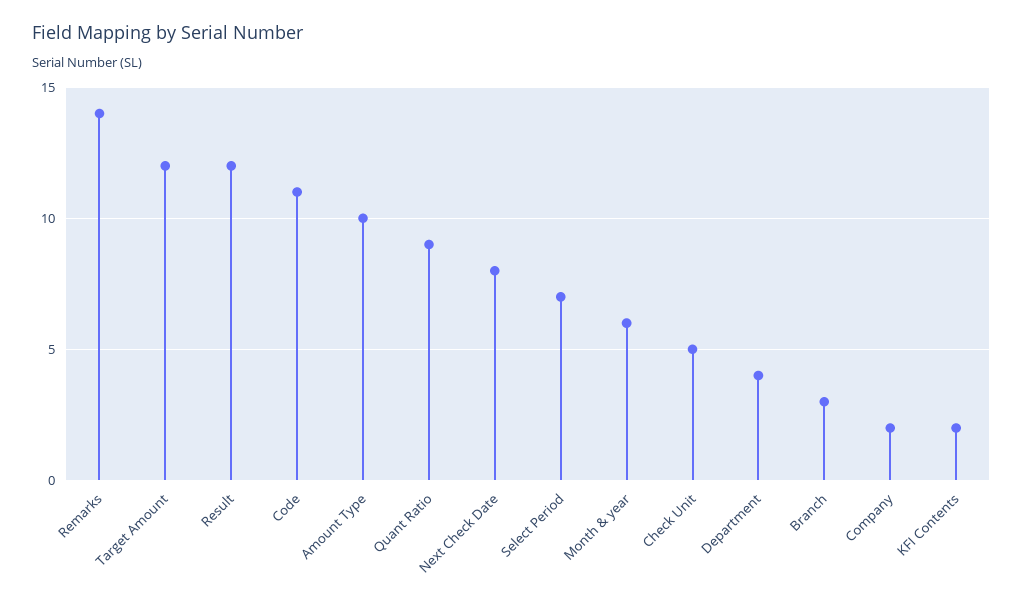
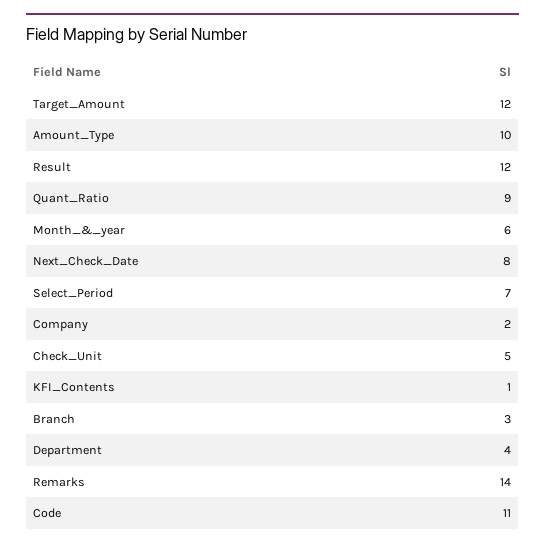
KFI Contents: 2 -> 1

